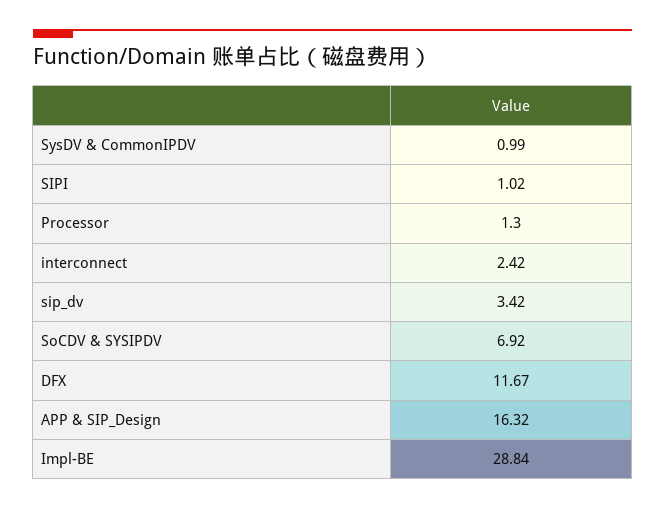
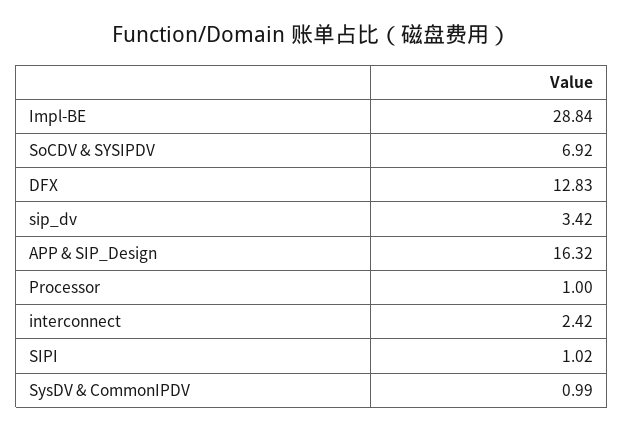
Processor: 1.3 -> 1
DFX: 11.67 -> 12.83

